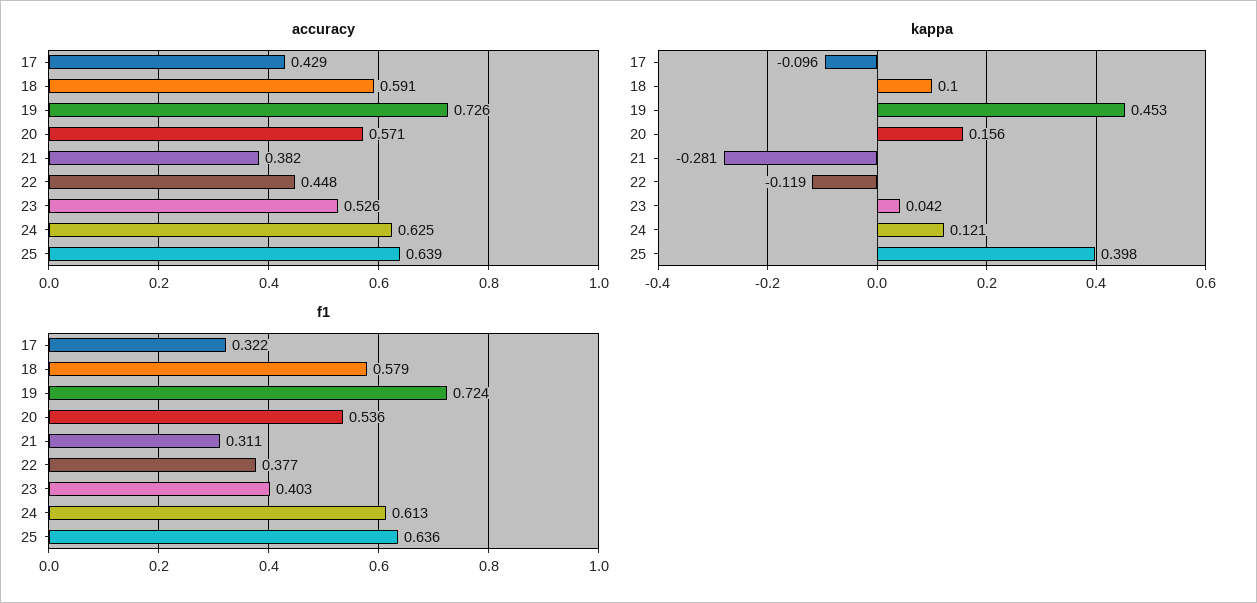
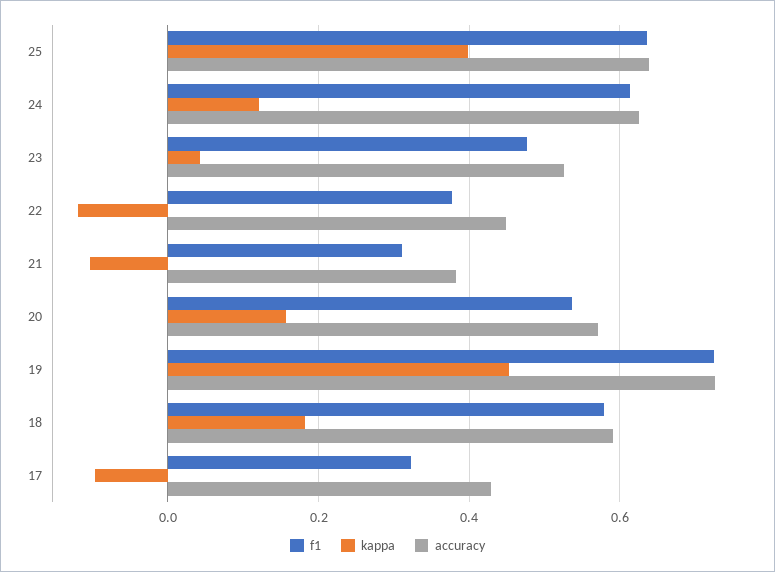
kappa, 18: 0.1 -> 0.18
kappa, 21: -0.281 -> -0.1
f1, 23: 0.403 -> 0.48

